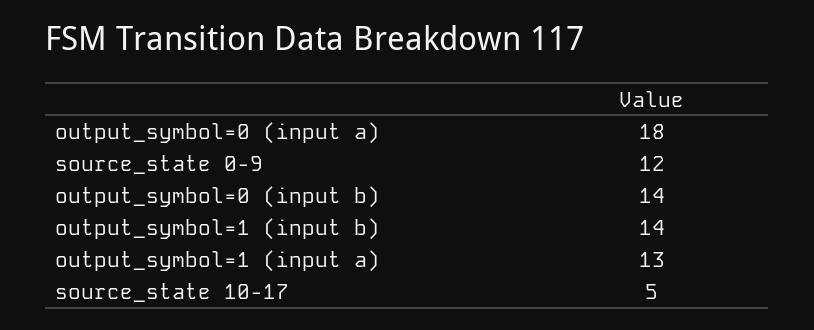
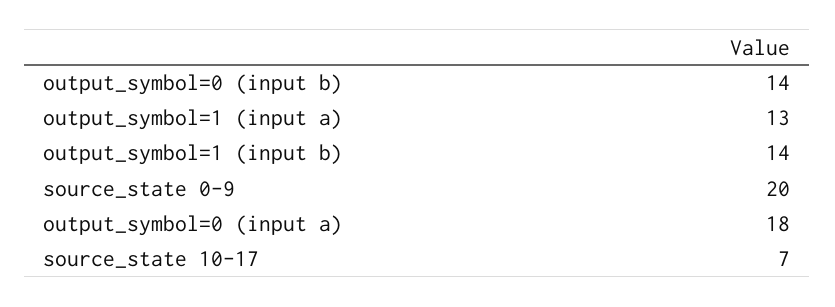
source_state 0-9: 12 -> 20
source_state 10-17: 5 -> 7

